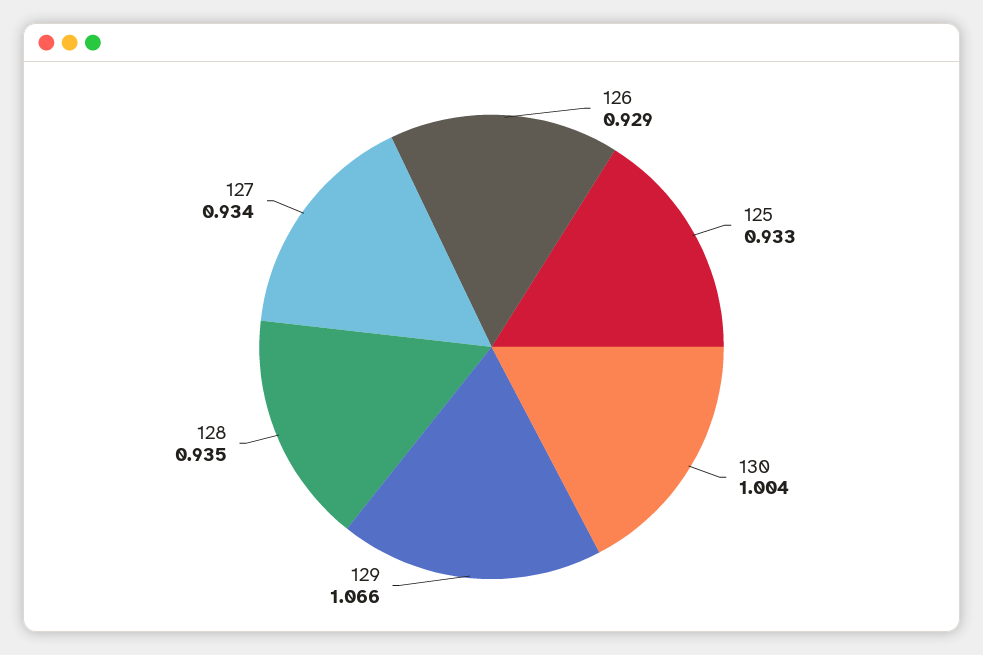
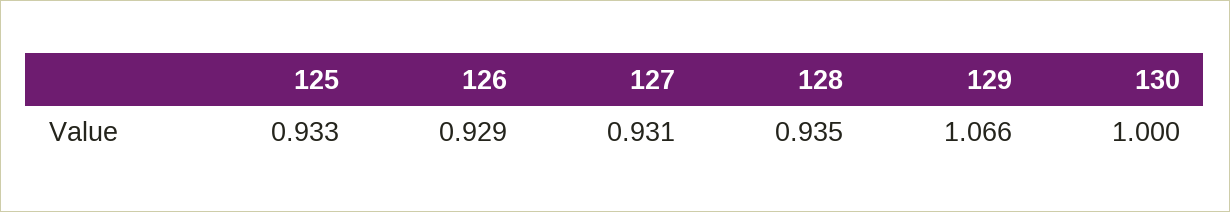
130: 1.004 -> 1
127: 0.934 -> 0.931

